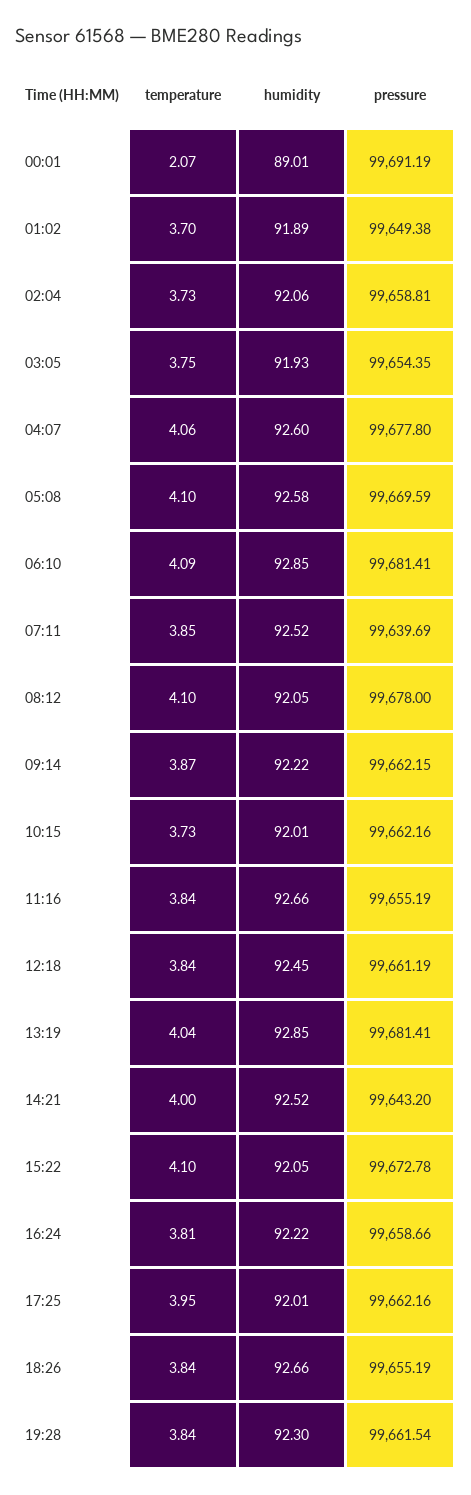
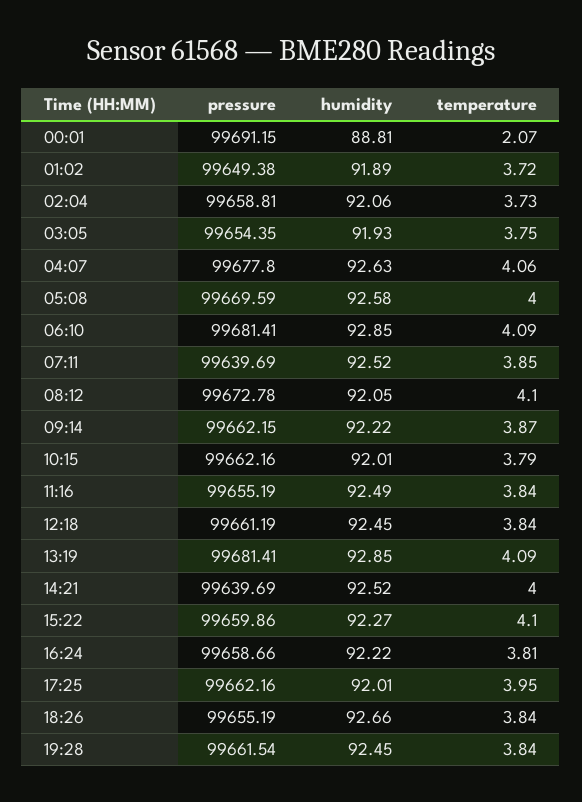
humidity, 00:01: 89.01 -> 88.81
pressure, 00:01: 99691.19 -> 99691.15
temperature, 01:02: 3.7 -> 3.72
humidity, 04:07: 92.6 -> 92.63
temperature, 05:08: 4.1 -> 4
pressure, 08:12: 99678 -> 99672.78
temperature, 10:15: 3.73 -> 3.79
humidity, 11:16: 92.66 -> 92.49
temperature, 13:19: 4.04 -> 4.09
pressure, 14:21: 99643.2 -> 99639.69
humidity, 15:22: 92.05 -> 92.27
pressure, 15:22: 99672.78 -> 99659.86
humidity, 19:28: 92.3 -> 92.45

